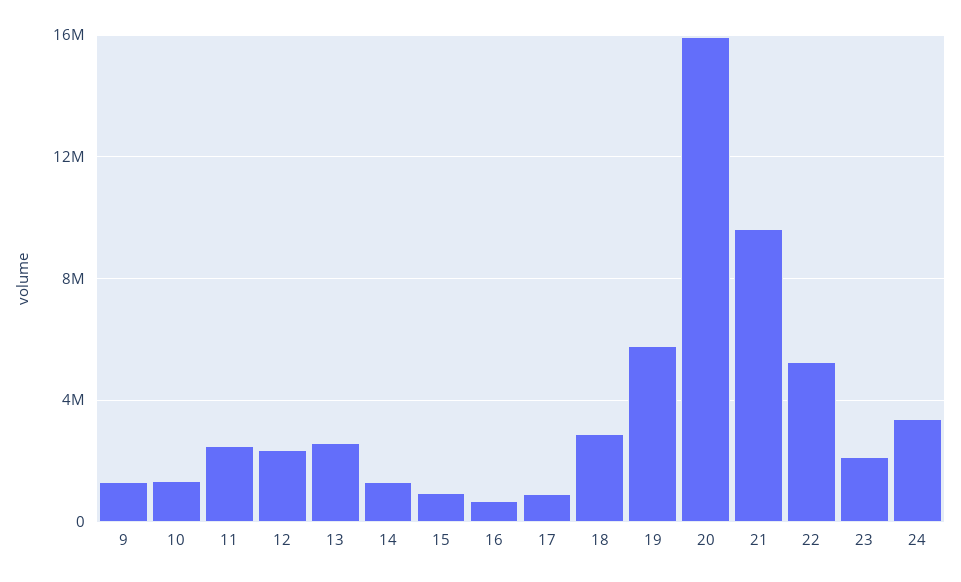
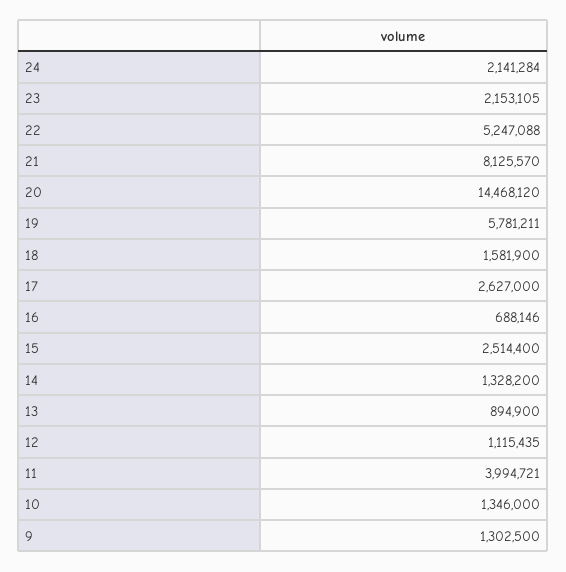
11: 2500000 -> 3994721
12: 2500000 -> 1115435
13: 2500000 -> 894900
15: 1000000 -> 2514400
17: 1000000 -> 2627000
18: 3000000 -> 1581900
20: 16000000 -> 14468120
21: 9500000 -> 8125570
24: 3500000 -> 2141284

